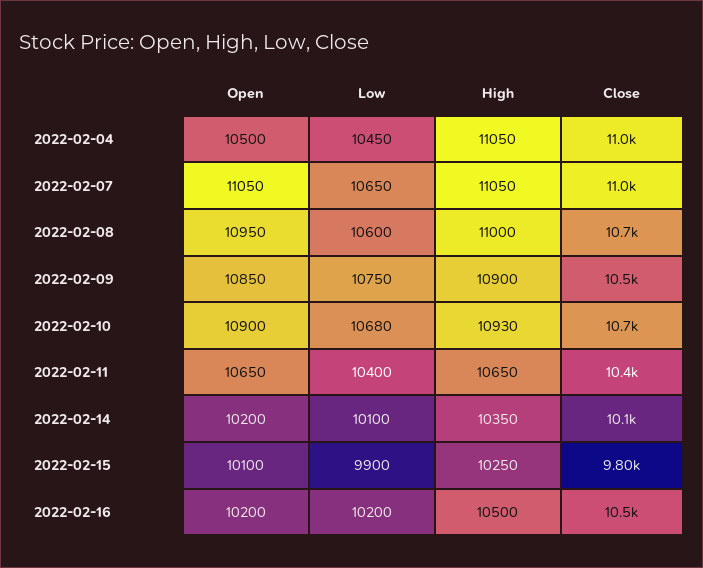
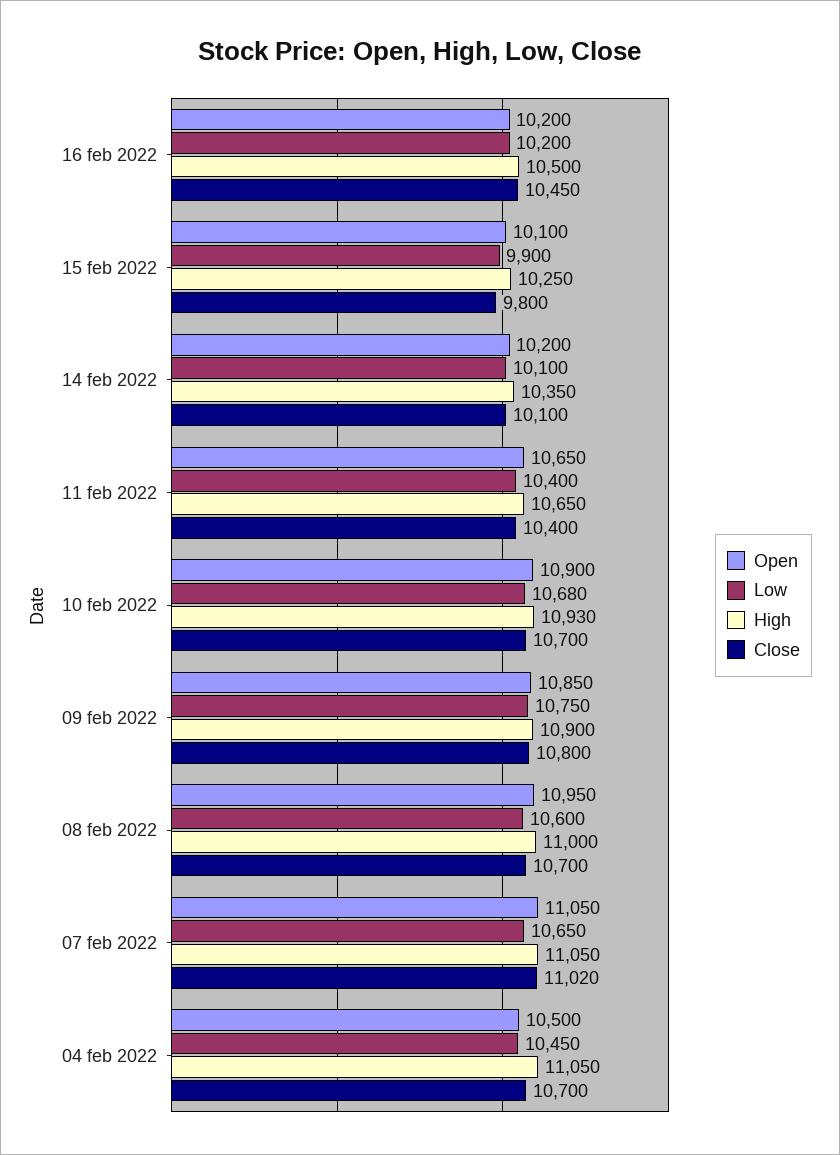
Close, 2022-02-04: 11000 -> 10700
Close, 2022-02-09: 10500 -> 10800

